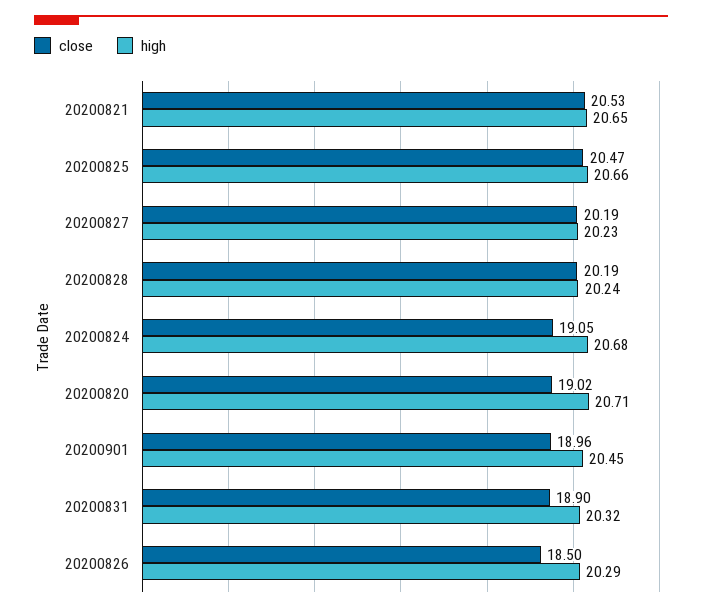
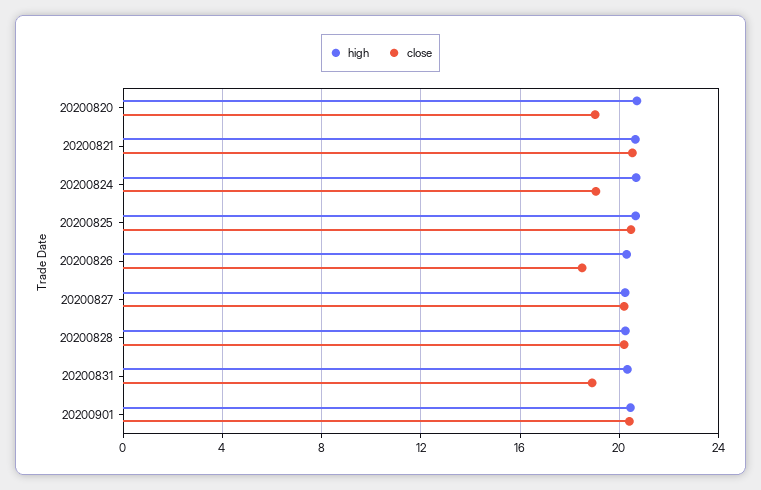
close, 20200901: 18.96 -> 20.5

